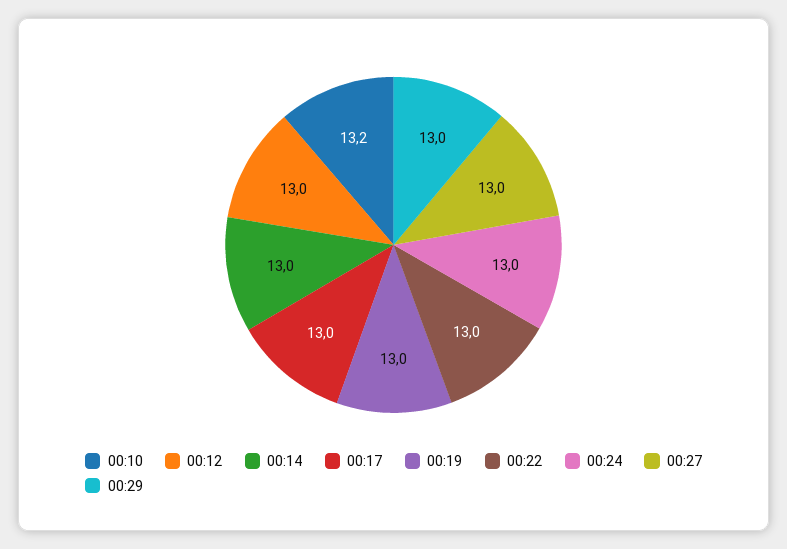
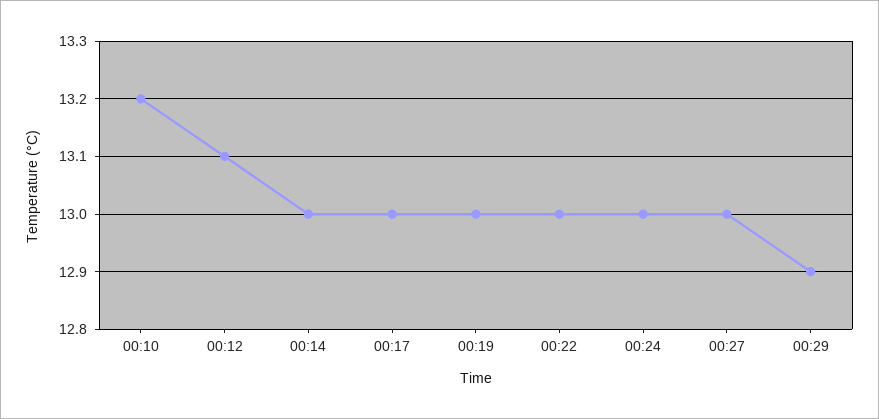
00:12: 13 -> 13.1
00:29: 13 -> 12.9

